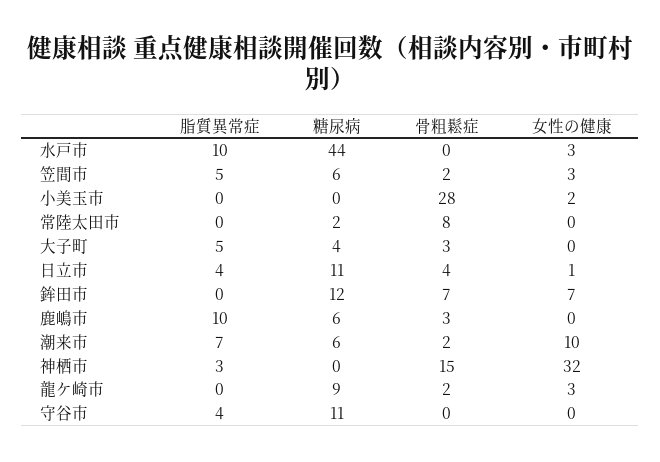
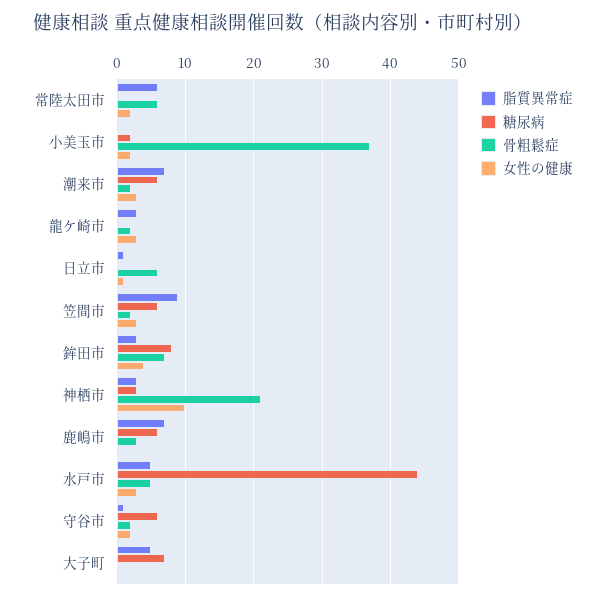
脂質異常症, 水戸市: 10 -> 5
骨粗鬆症, 水戸市: 0 -> 5
脂質異常症, 笠間市: 5 -> 9
糖尿病, 小美玉市: 0 -> 2
骨粗鬆症, 小美玉市: 28 -> 37
脂質異常症, 常陸太田市: 0 -> 6
糖尿病, 常陸太田市: 2 -> 0
骨粗鬆症, 常陸太田市: 8 -> 6
女性の健康, 常陸太田市: 0 -> 2
糖尿病, 大子町: 4 -> 7
骨粗鬆症, 大子町: 3 -> 0
脂質異常症, 日立市: 4 -> 1
糖尿病, 日立市: 11 -> 0
骨粗鬆症, 日立市: 4 -> 6
脂質異常症, 鉾田市: 0 -> 3
糖尿病, 鉾田市: 12 -> 8
女性の健康, 鉾田市: 7 -> 4
脂質異常症, 鹿嶋市: 10 -> 7
女性の健康, 潮来市: 10 -> 3
糖尿病, 神栖市: 0 -> 3
骨粗鬆症, 神栖市: 15 -> 21
女性の健康, 神栖市: 32 -> 10
脂質異常症, 龍ケ崎市: 0 -> 3
糖尿病, 龍ケ崎市: 9 -> 0
脂質異常症, 守谷市: 4 -> 1
糖尿病, 守谷市: 11 -> 6
骨粗鬆症, 守谷市: 0 -> 2
女性の健康, 守谷市: 0 -> 2

